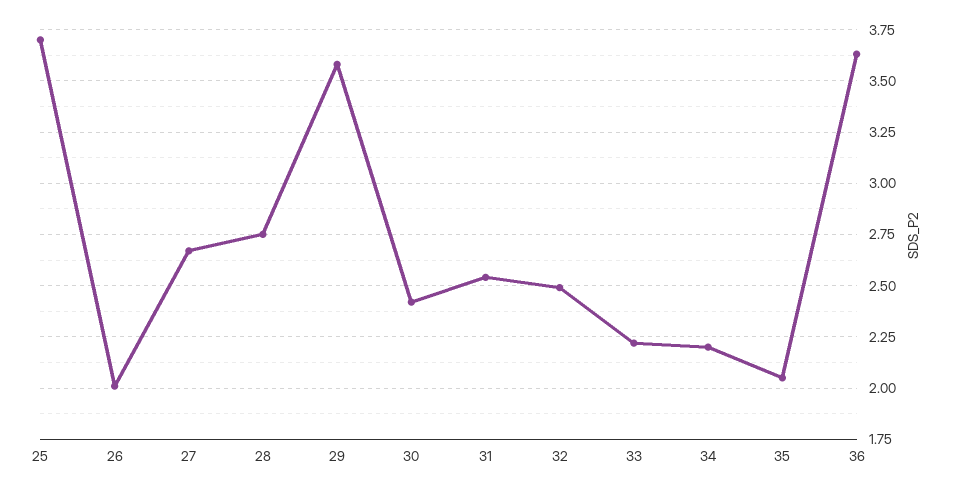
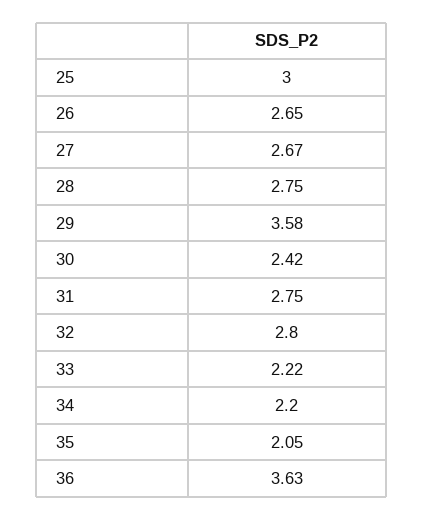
25: 3.7 -> 3
26: 2 -> 2.65
31: 2.55 -> 2.75
32: 2.5 -> 2.8

